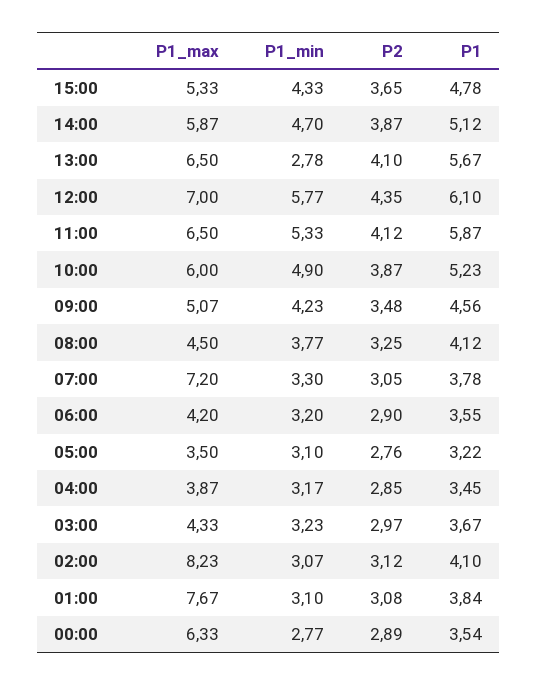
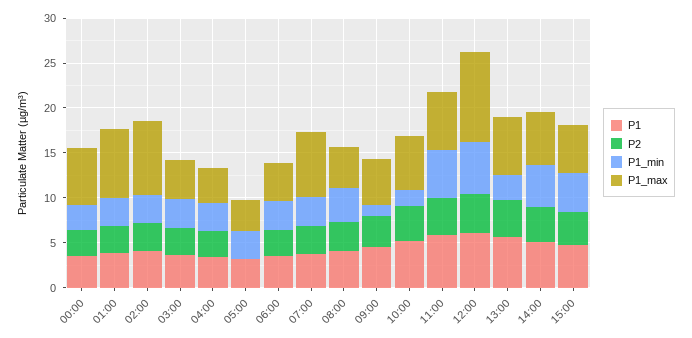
P1_max, 12:00: 7 -> 10
P1_min, 10:00: 4.9 -> 2
P1_min, 09:00: 4.23 -> 1
P2, 05:00: 2.76 -> 0

